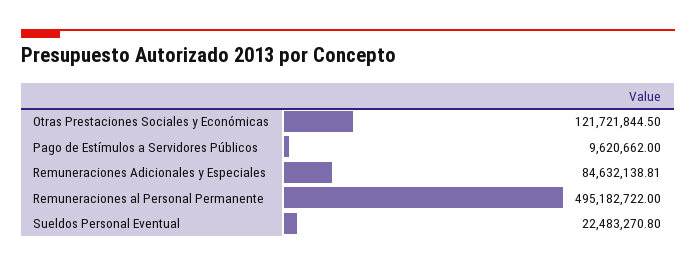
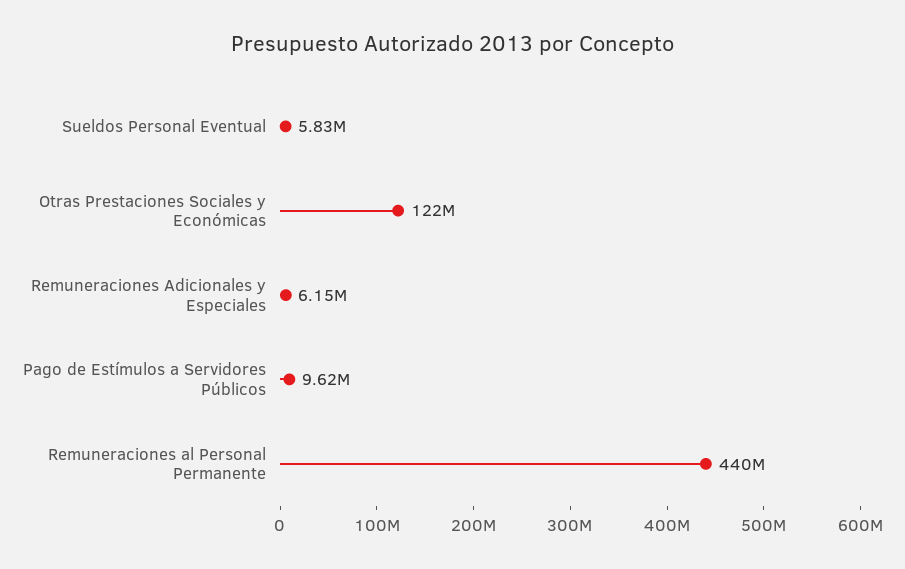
Remuneraciones Adicionales y Especiales: 84632138.81 -> 6150000
Remuneraciones al Personal Permanente: 495182722 -> 440000000
Sueldos Personal Eventual: 22483270.8 -> 5830000

